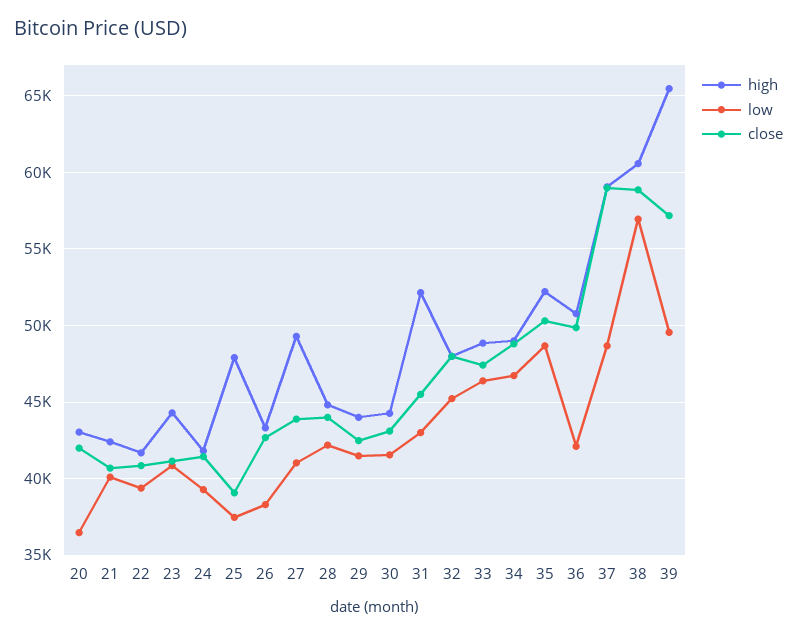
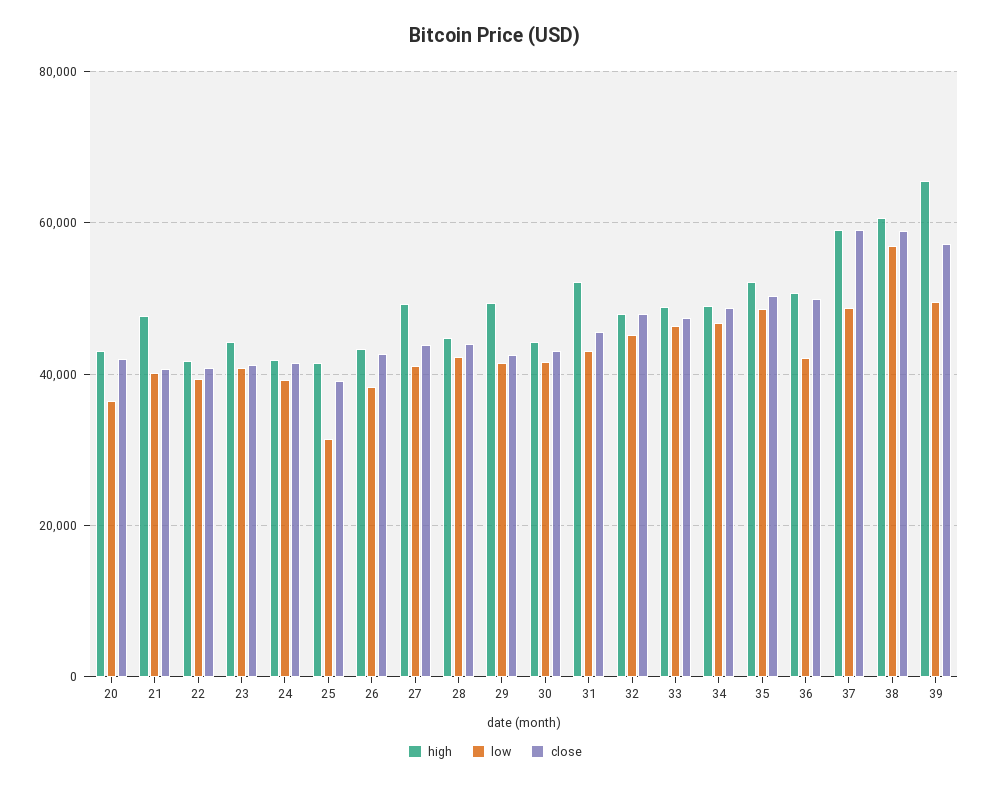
high, 21: 42500 -> 48000
high, 25: 48000 -> 42000
low, 25: 37500 -> 32000
high, 29: 44000 -> 50000

